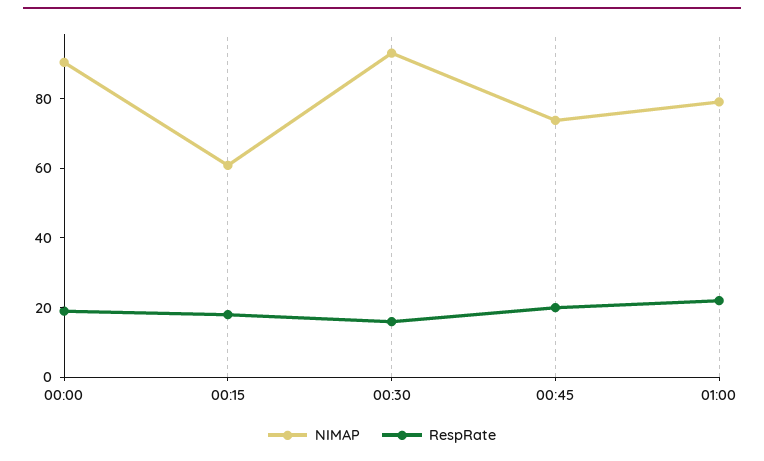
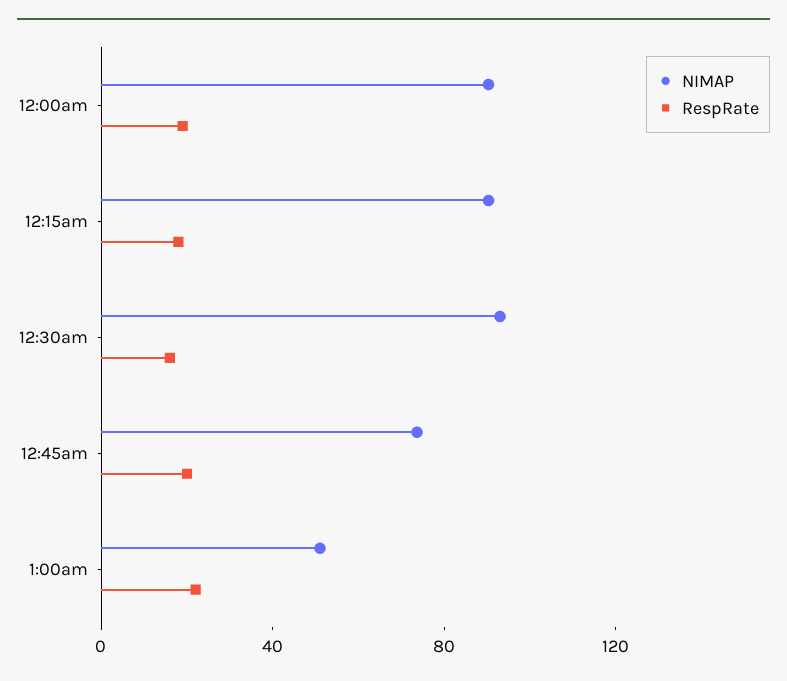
NIMAP, 00:15: 60 -> 90
NIMAP, 01:00: 80 -> 50

